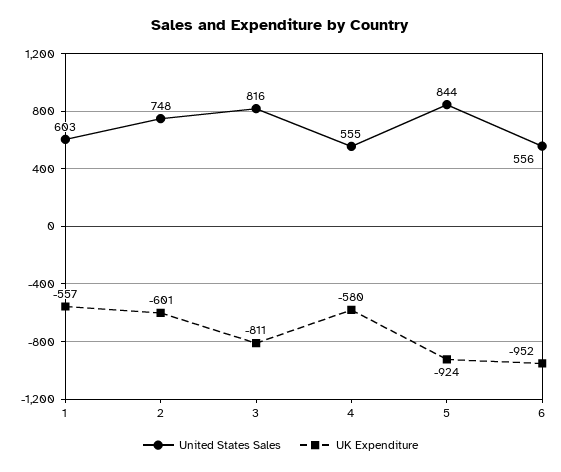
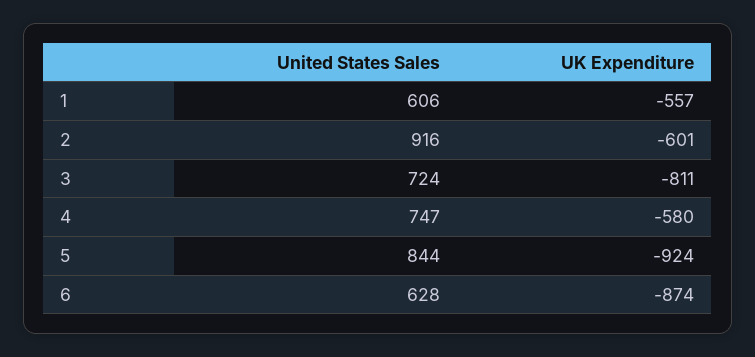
United States Sales, 1: 603 -> 606
United States Sales, 2: 748 -> 916
United States Sales, 3: 816 -> 724
United States Sales, 4: 555 -> 747
United States Sales, 6: 556 -> 628
UK Expenditure, 6: -952 -> -874

